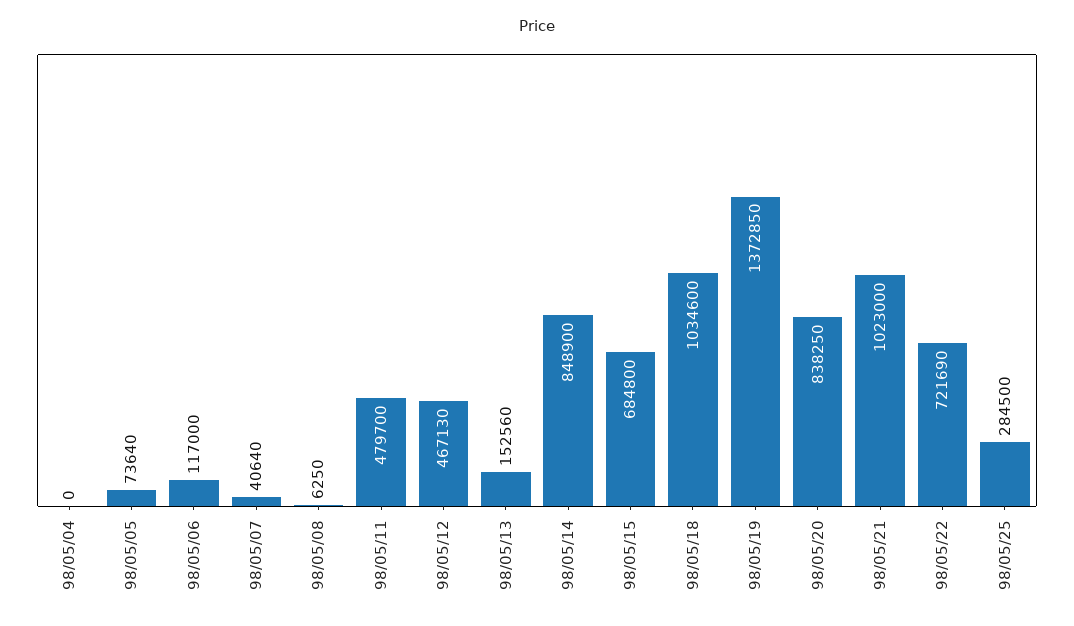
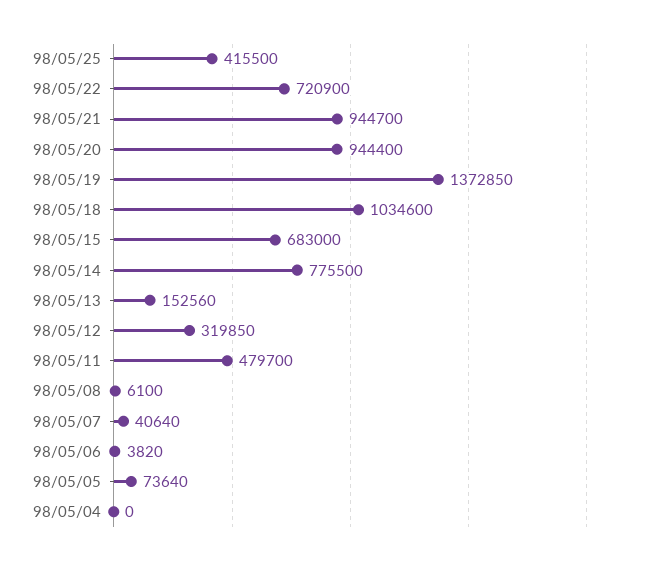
98/05/06: 117000 -> 3820
98/05/08: 6250 -> 6100
98/05/12: 467130 -> 319850
98/05/14: 848900 -> 775500
98/05/15: 684800 -> 683000
98/05/20: 838250 -> 944400
98/05/21: 1023000 -> 944700
98/05/22: 721690 -> 720900
98/05/25: 284500 -> 415500

